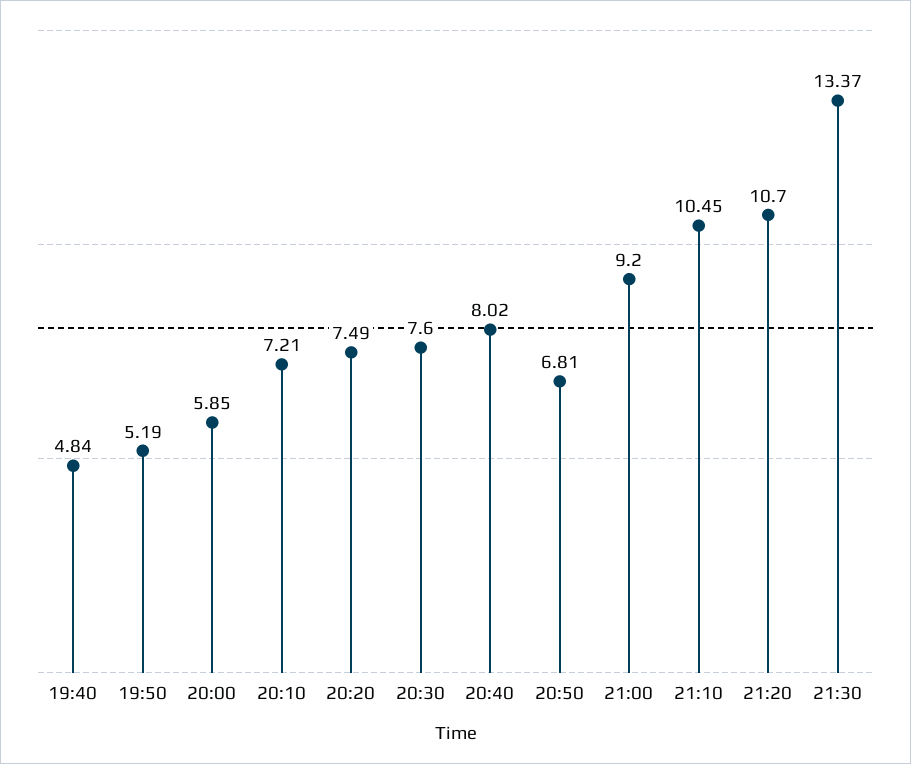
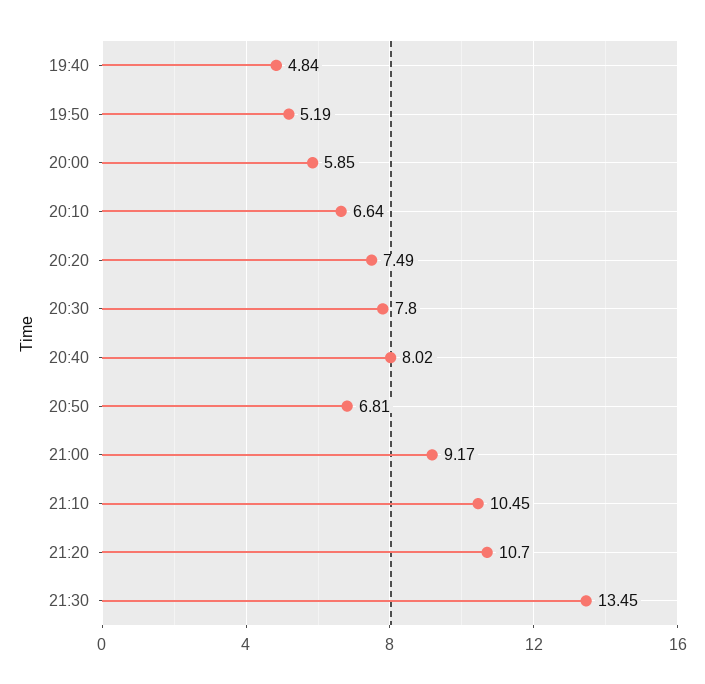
20:10: 7.21 -> 6.64
20:30: 7.6 -> 7.8
21:00: 9.2 -> 9.17
21:30: 13.37 -> 13.45

